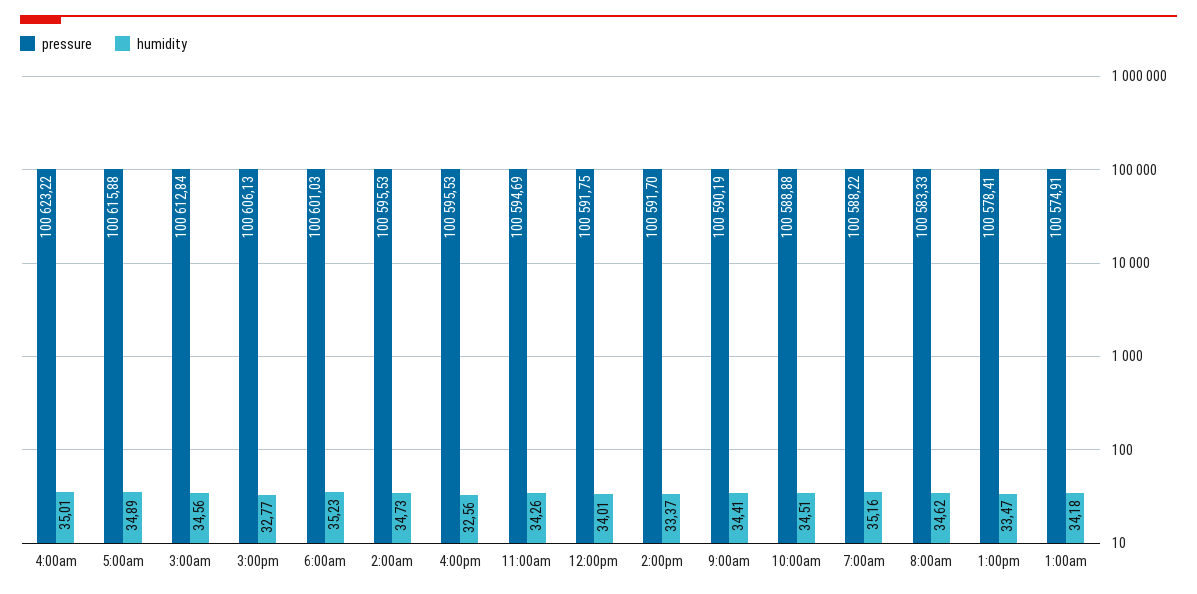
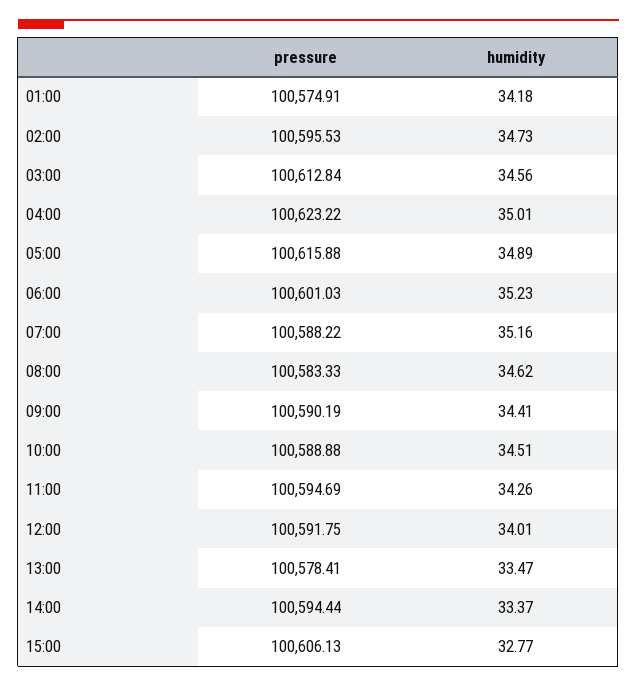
pressure, 4:00pm: 100595.53 -> none
humidity, 4:00pm: 32.56 -> none
pressure, 2:00pm: 100591.7 -> 100594.44

